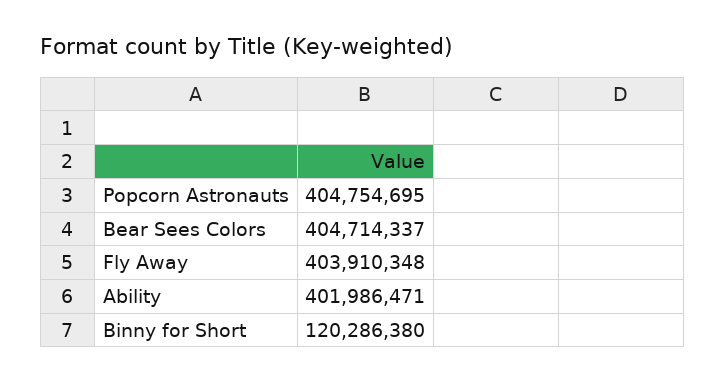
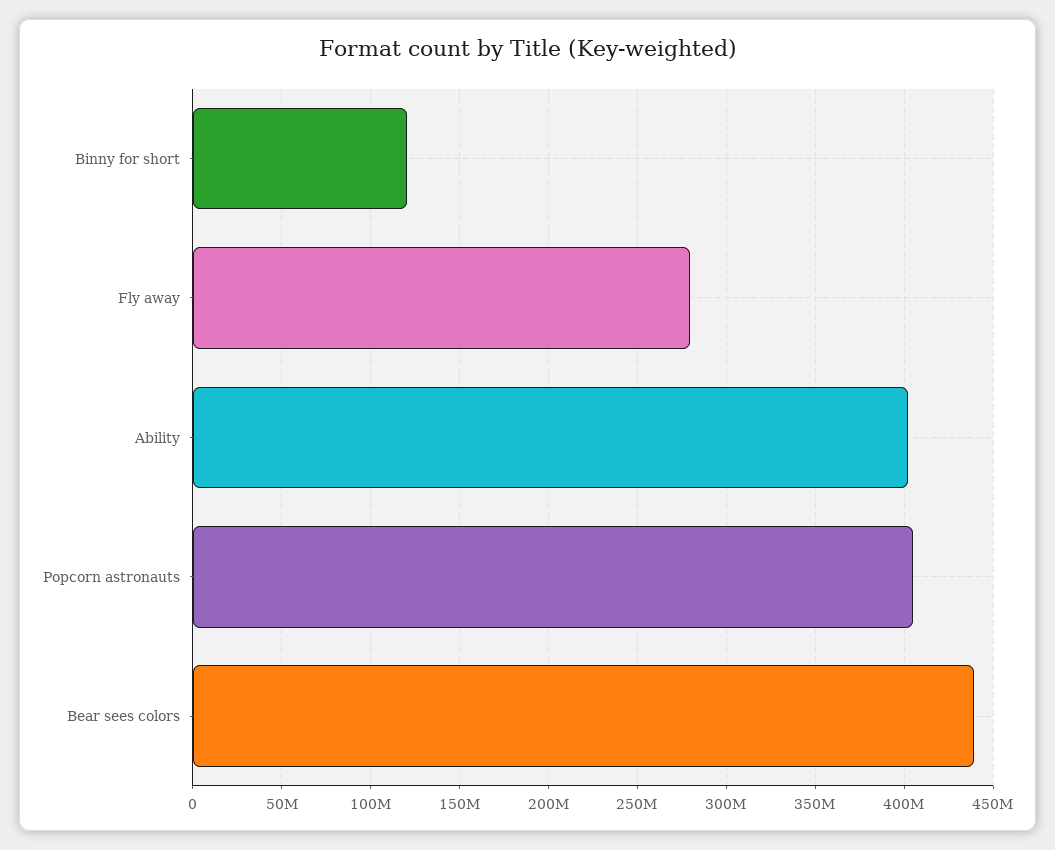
Bear Sees Colors: 404714337 -> 440000000
Fly Away: 403910348 -> 280000000

